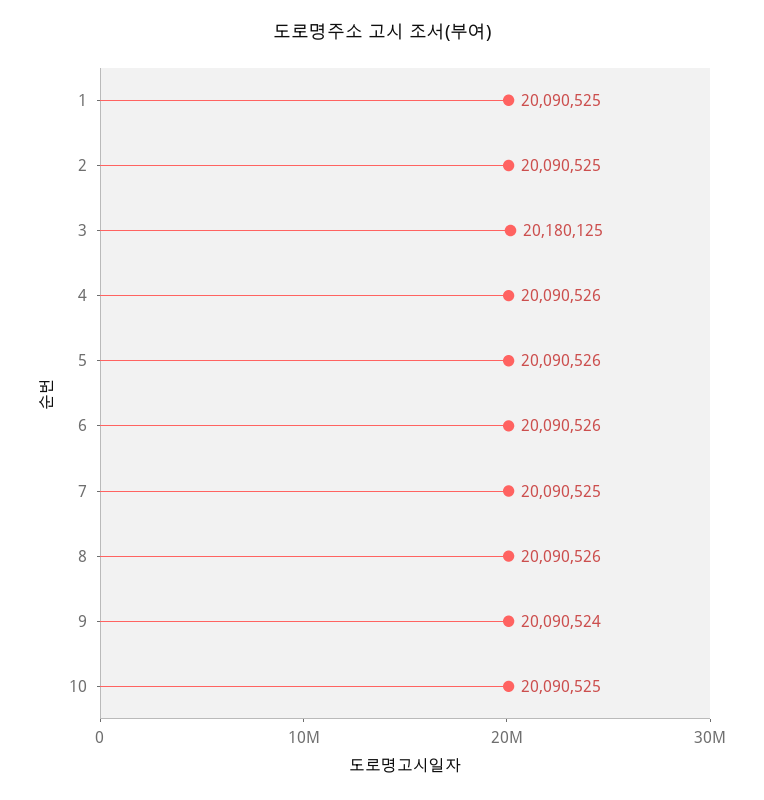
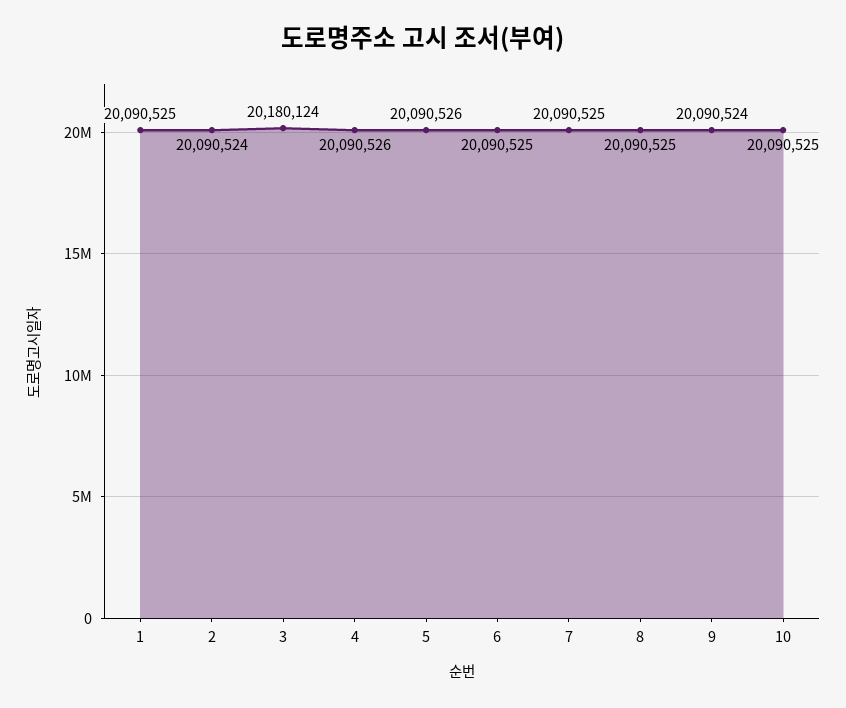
2: 20090525 -> 20090524
3: 20180125 -> 20180124
6: 20090526 -> 20090525
8: 20090526 -> 20090525

